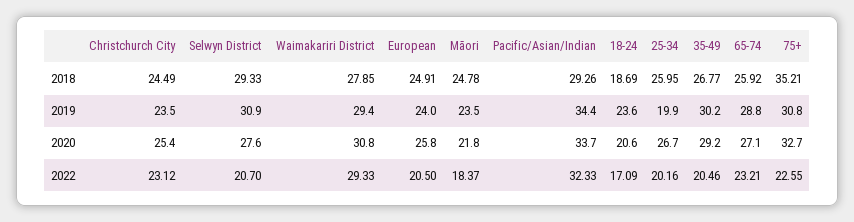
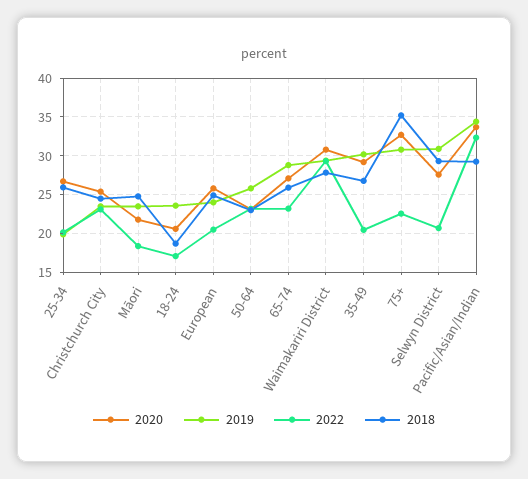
2020, 50-64: none -> 23
2019, 50-64: none -> 26
2022, 50-64: none -> 23
2018, 50-64: none -> 23

